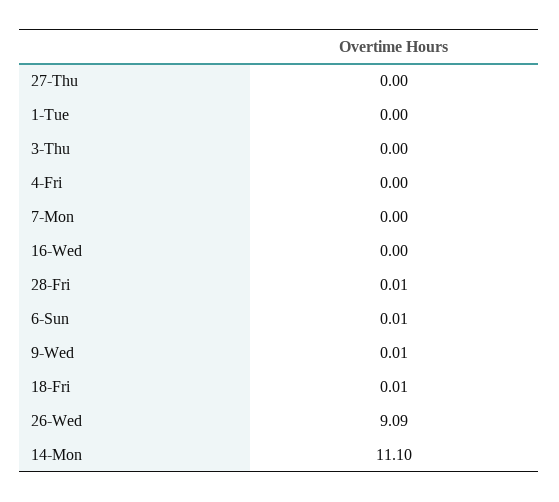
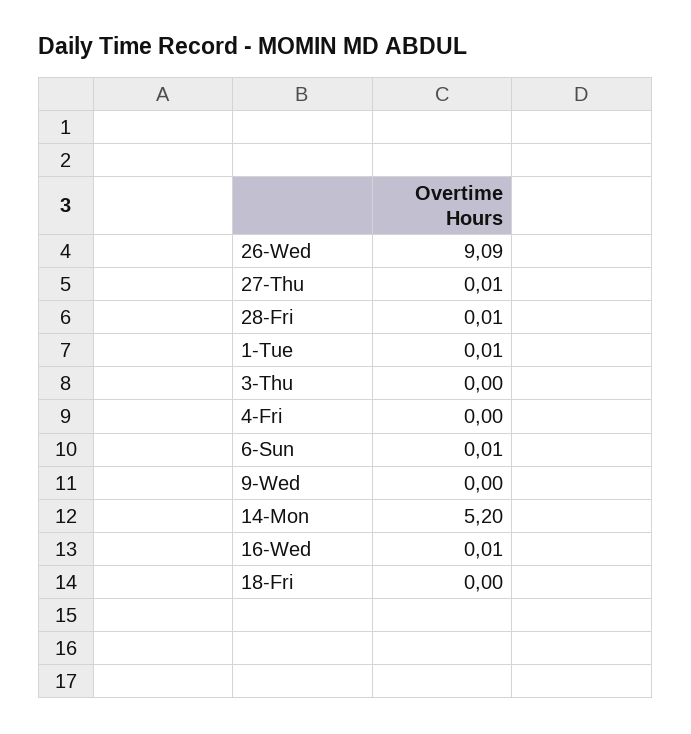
27-Thu: 0 -> 0.01
1-Tue: 0 -> 0.01
7-Mon: 0 -> none
16-Wed: 0 -> 0.01
9-Wed: 0.01 -> 0
18-Fri: 0.01 -> 0
14-Mon: 11.1 -> 5.2

